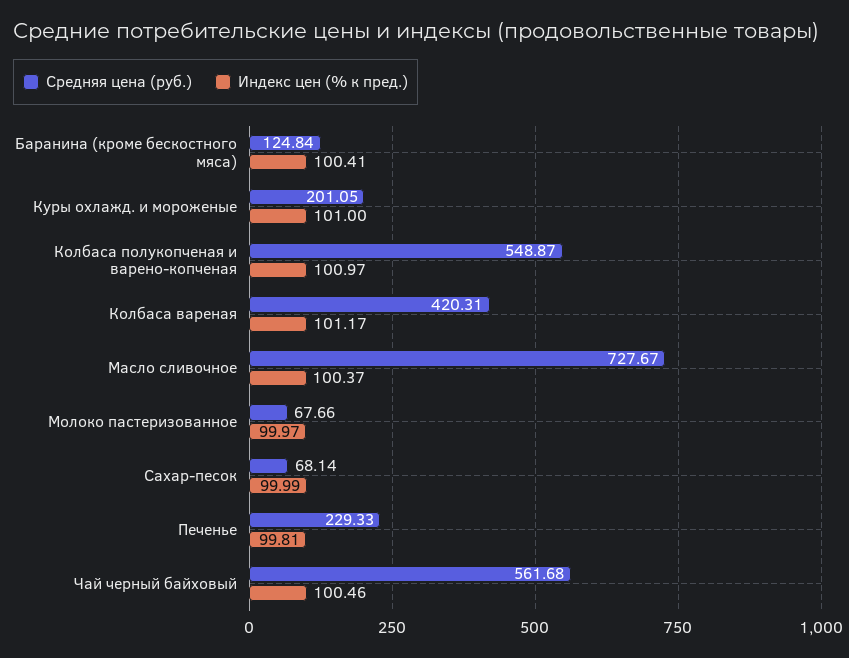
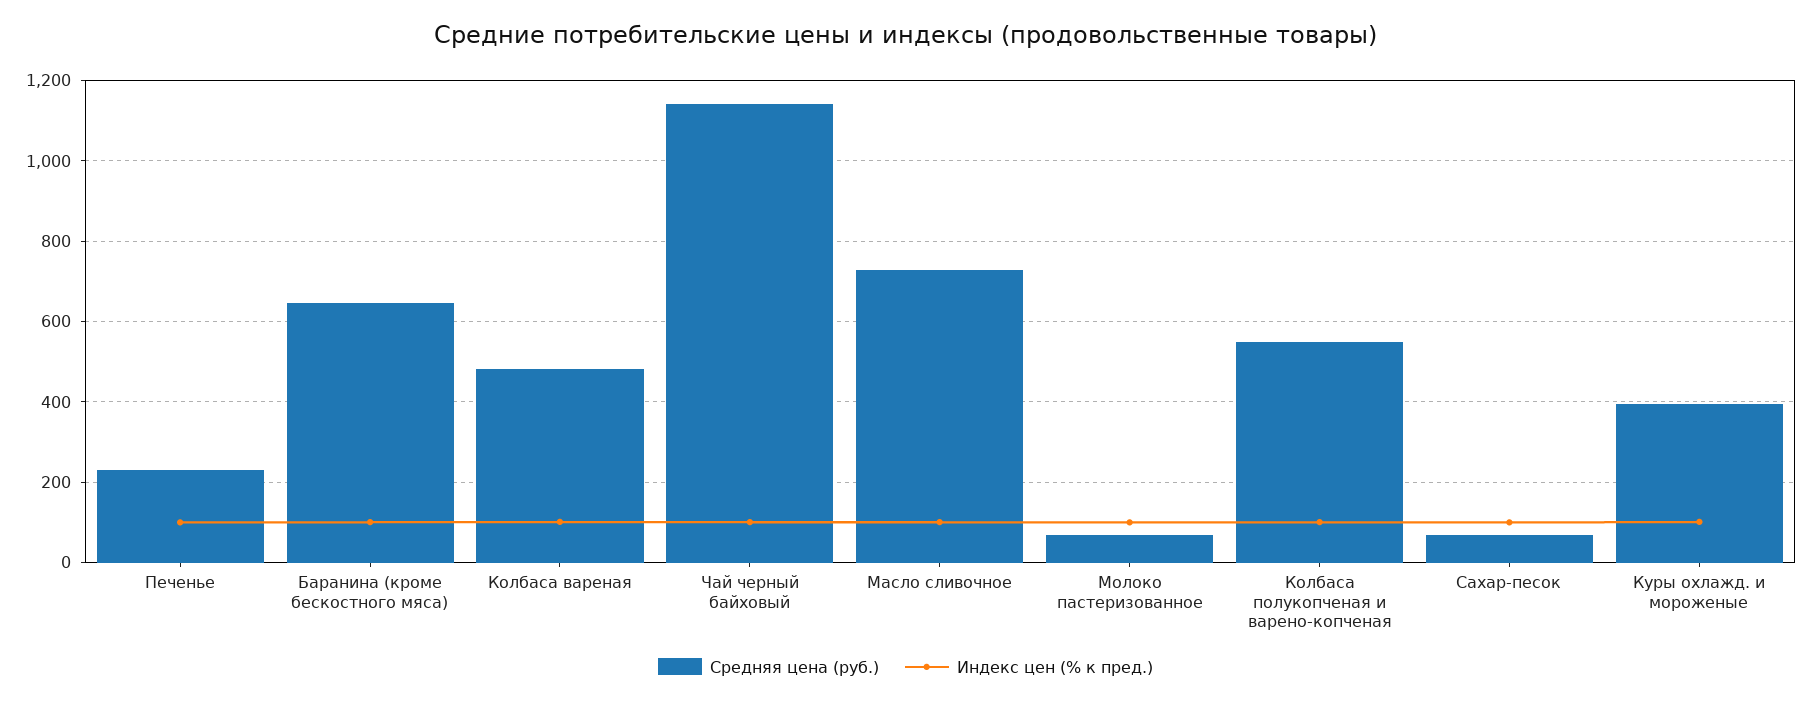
Средняя цена (руб.), Баранина (кроме бескостного мяса): 124.84 -> 640
Средняя цена (руб.), Куры охлажд. и мороженые: 201.05 -> 400
Средняя цена (руб.), Колбаса вареная: 420.31 -> 480
Средняя цена (руб.), Чай черный байховый: 561.68 -> 1140

